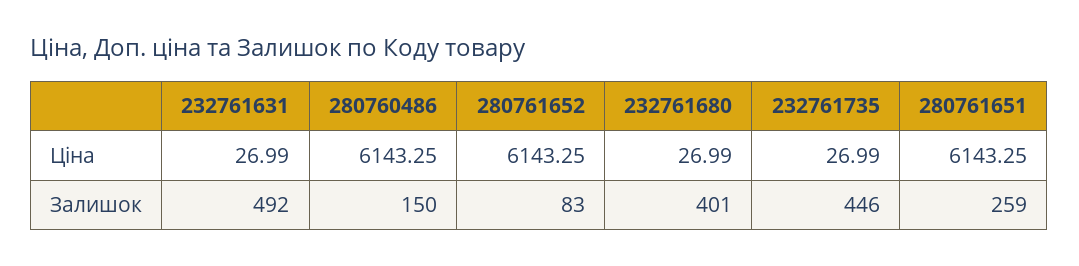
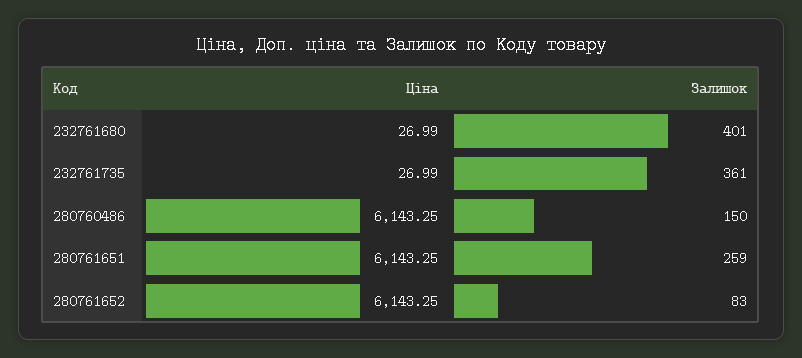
232761631, Ціна: 26.99 -> none
232761631, Залишок: 492 -> none
232761735, Залишок: 446 -> 361

